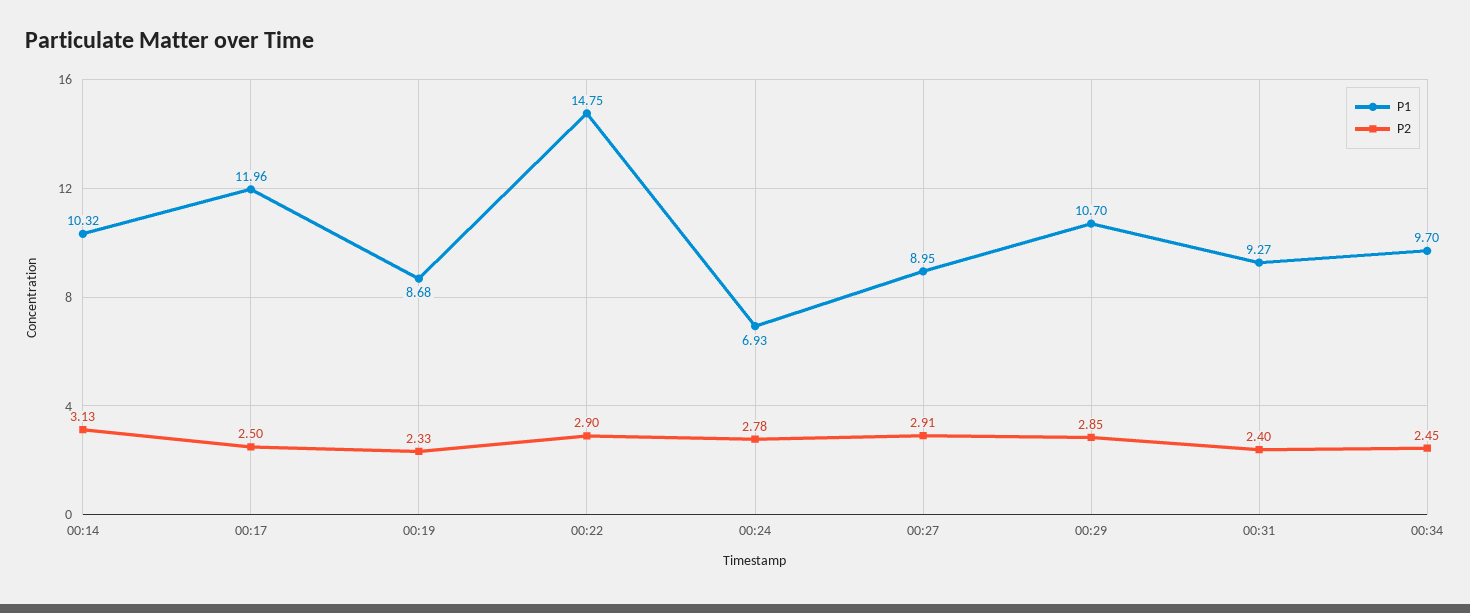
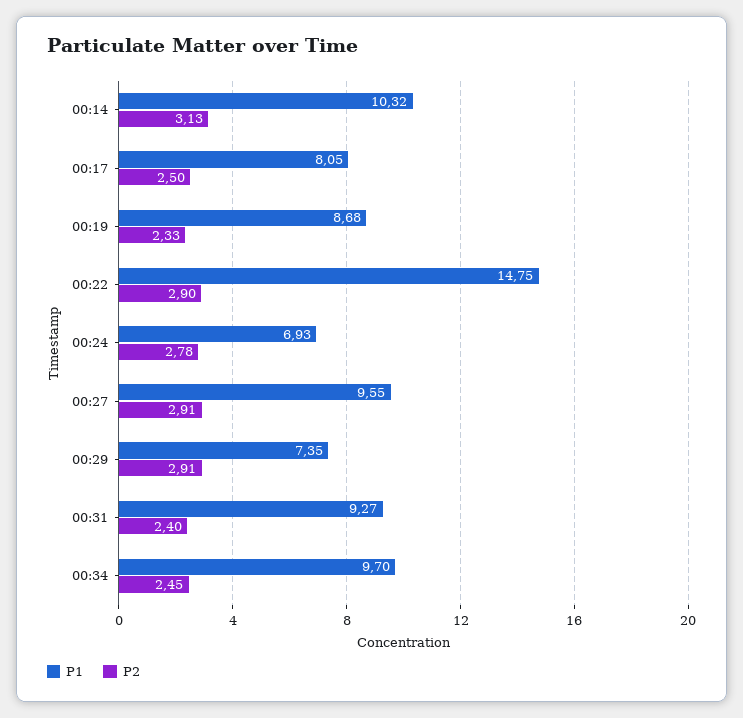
P1, 00:17: 11.96 -> 8.05
P1, 00:27: 8.95 -> 9.55
P1, 00:29: 10.7 -> 7.35
P2, 00:29: 2.85 -> 2.91

